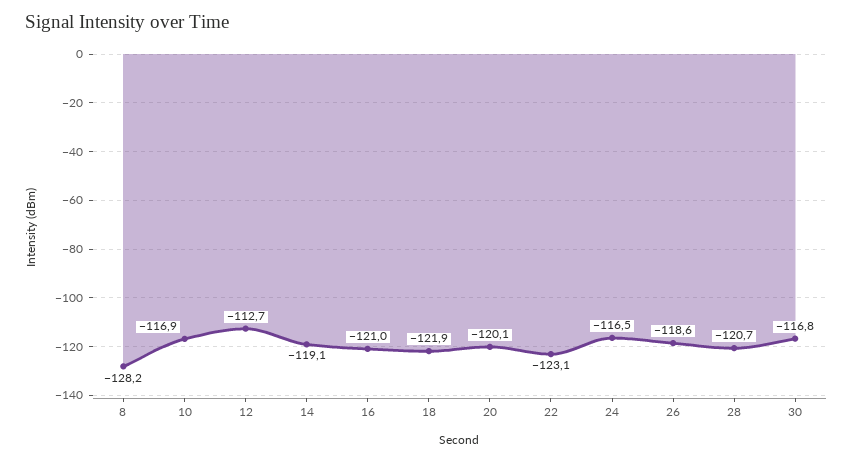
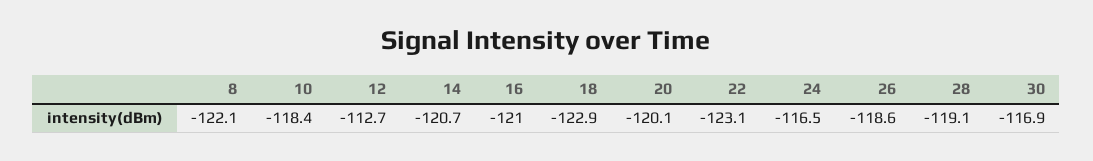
8: -128.2 -> -122.1
10: -116.9 -> -118.4
14: -119.1 -> -120.7
18: -121.9 -> -122.9
28: -120.7 -> -119.1
30: -116.8 -> -116.9

